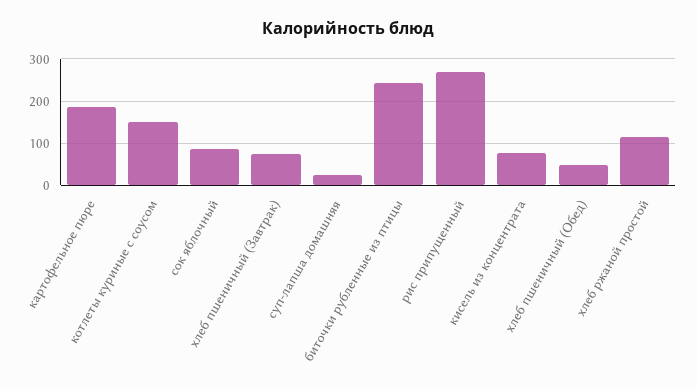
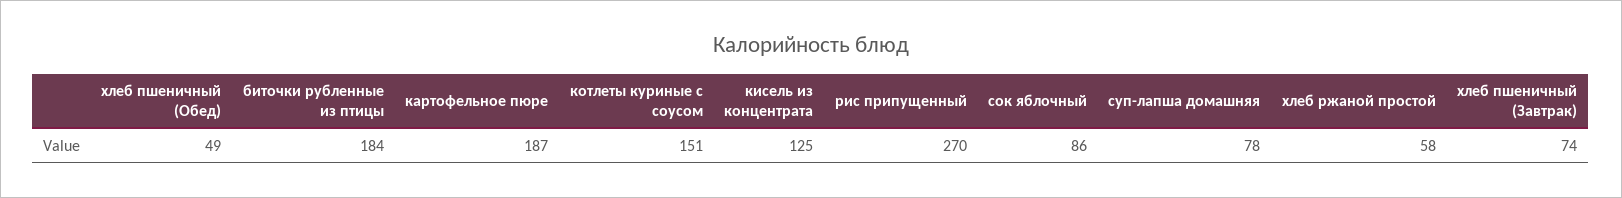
суп-лапша домашняя: 20 -> 78
биточки рубленные из птицы: 240 -> 184
кисель из концентрата: 80 -> 125
хлеб ржаной простой: 120 -> 58

